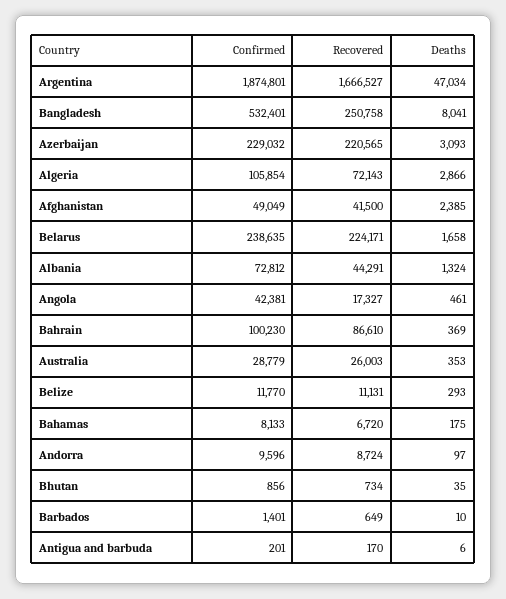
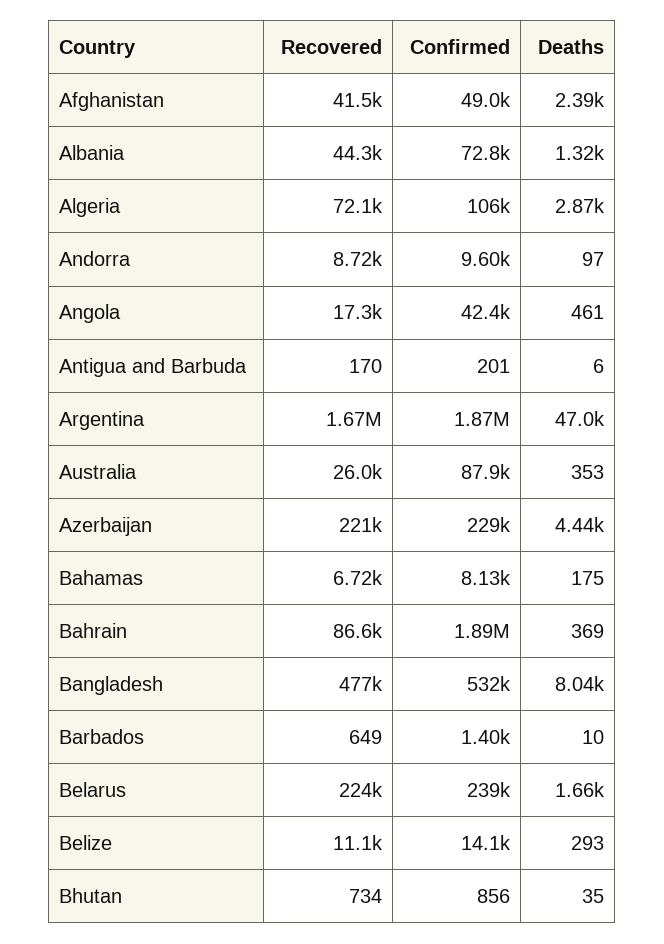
Recovered, Bangladesh: 250758 -> 477000
Deaths, Azerbaijan: 3093 -> 4440
Confirmed, Bahrain: 100230 -> 1890000
Confirmed, Australia: 28779 -> 87900
Confirmed, Belize: 11770 -> 14100

